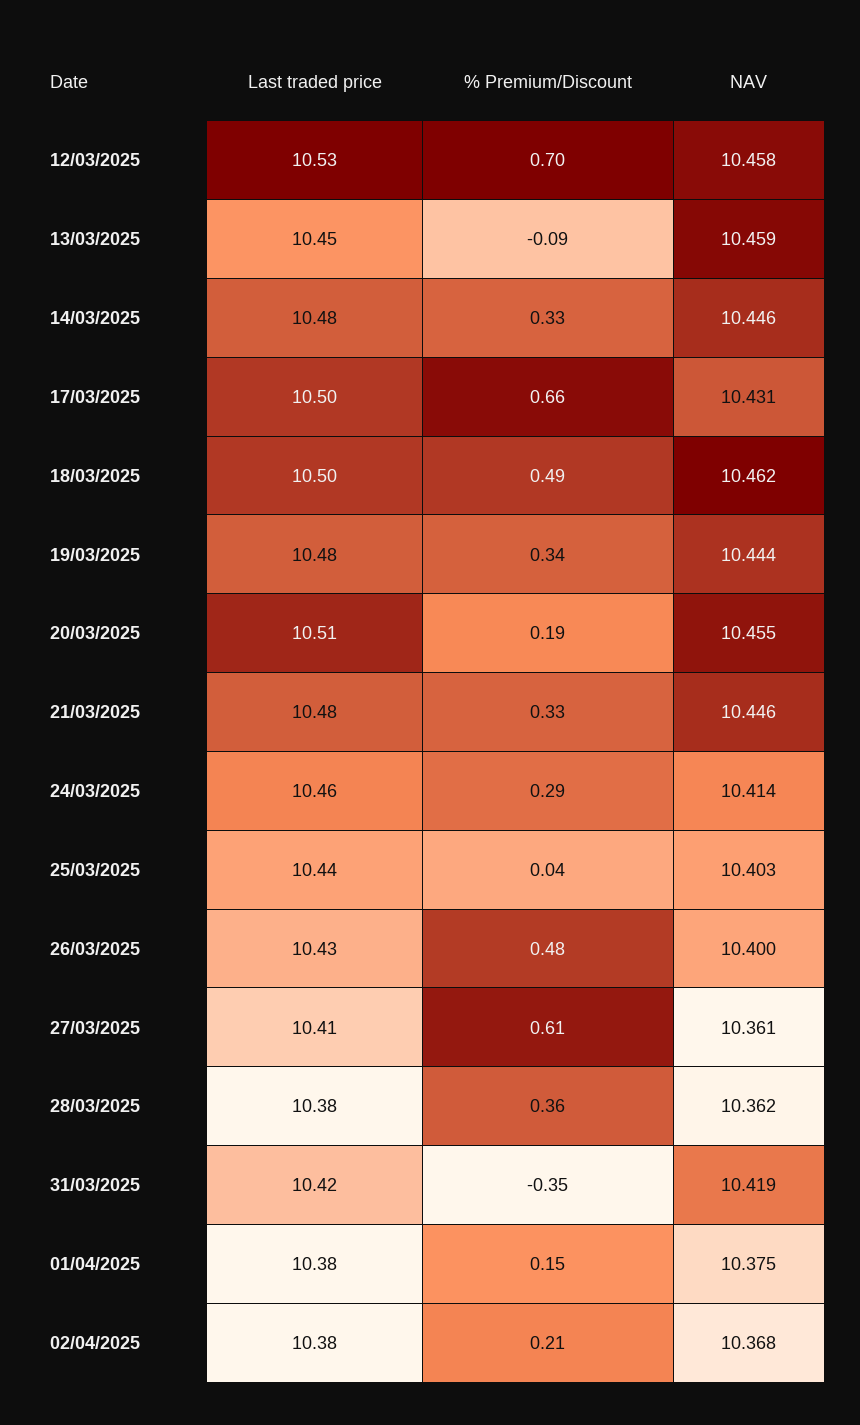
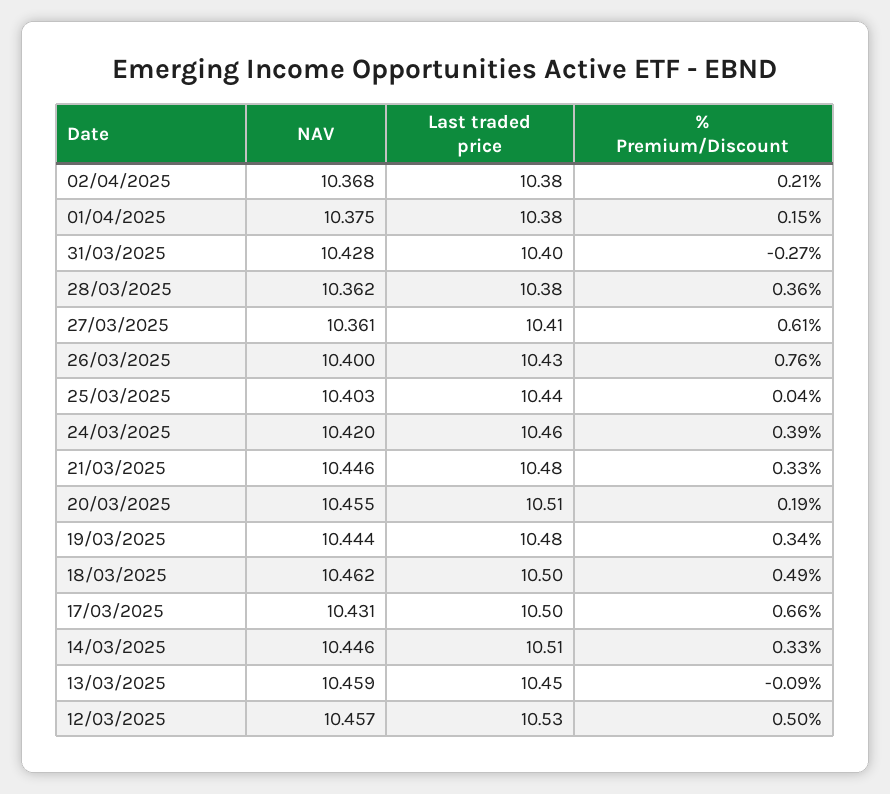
% Premium/Discount, 12/03/2025: 0.7 -> 0.5
NAV, 12/03/2025: 10.458 -> 10.457
Last traded price, 14/03/2025: 10.48 -> 10.51
% Premium/Discount, 24/03/2025: 0.29 -> 0.39
NAV, 24/03/2025: 10.414 -> 10.42
% Premium/Discount, 26/03/2025: 0.48 -> 0.76
Last traded price, 31/03/2025: 10.42 -> 10.4
% Premium/Discount, 31/03/2025: -0.35 -> -0.27
NAV, 31/03/2025: 10.419 -> 10.428

